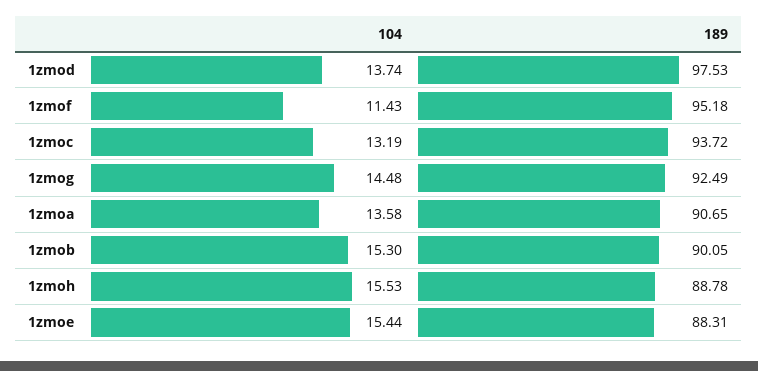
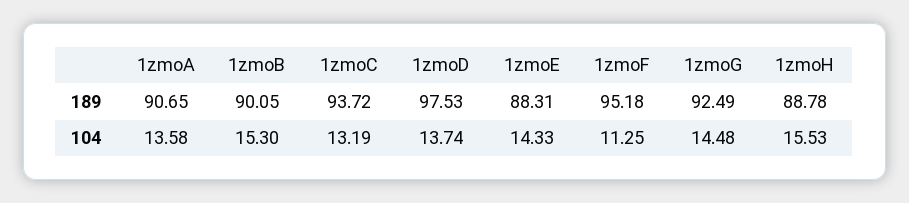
104, 1zmof: 11.43 -> 11.25
104, 1zmoe: 15.44 -> 14.33

